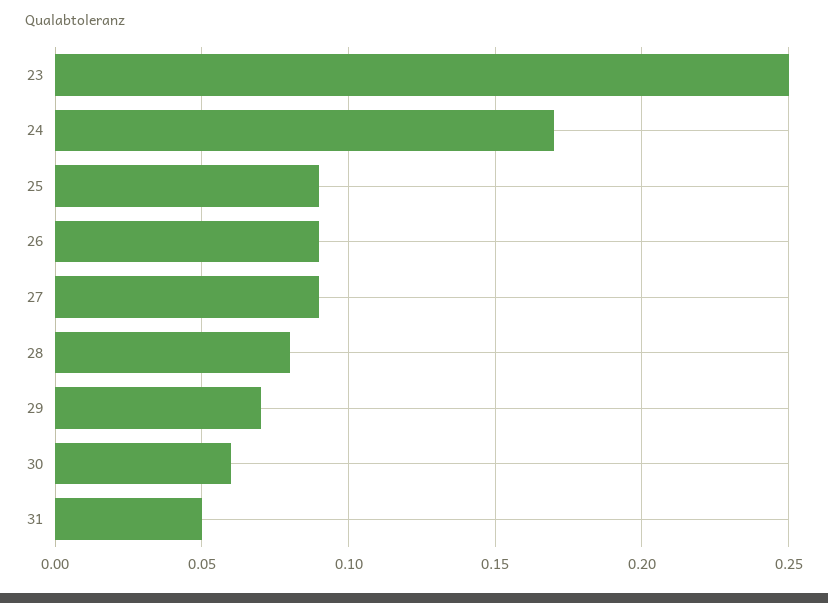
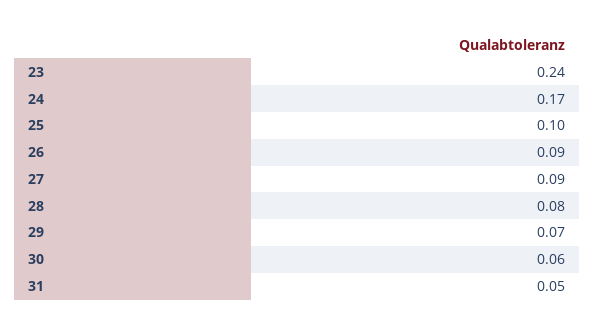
23: 0.25 -> 0.24
25: 0.09 -> 0.1

